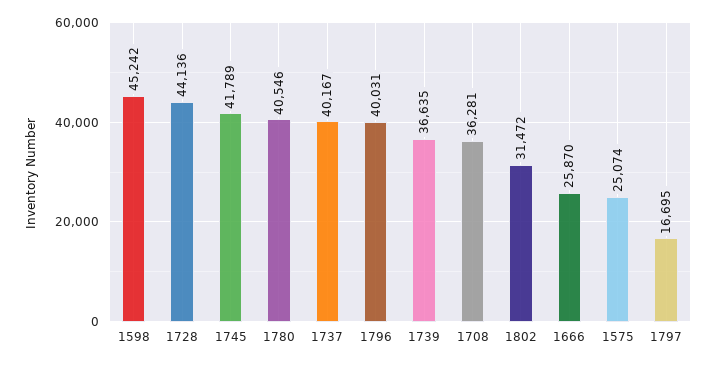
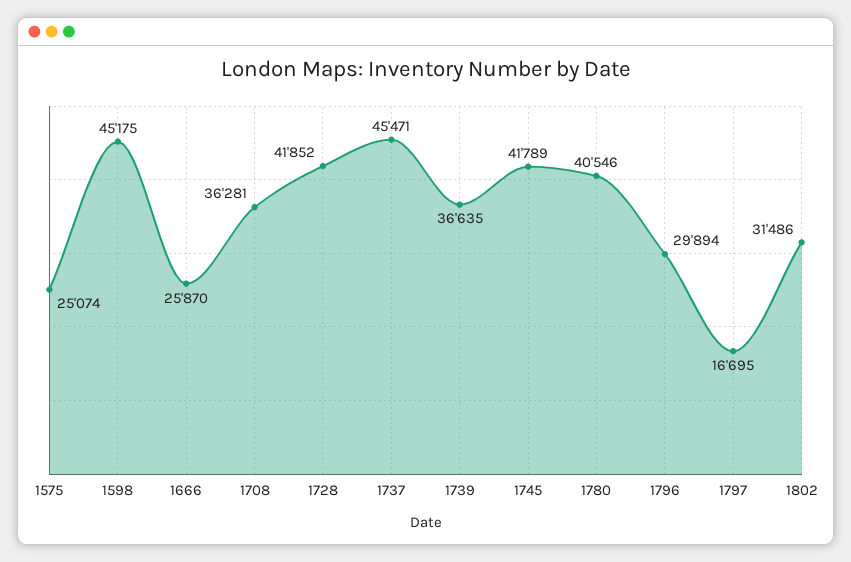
1598: 45242 -> 45175
1728: 44136 -> 41852
1737: 40167 -> 45471
1796: 40031 -> 29894
1802: 31472 -> 31486

